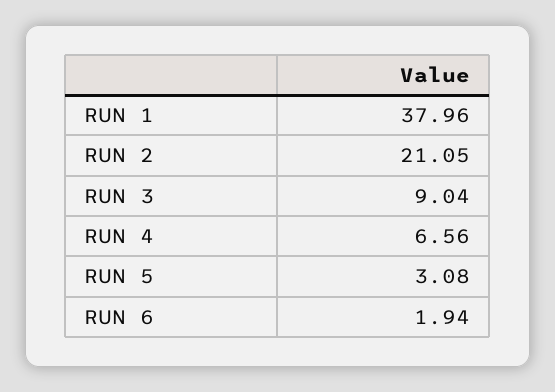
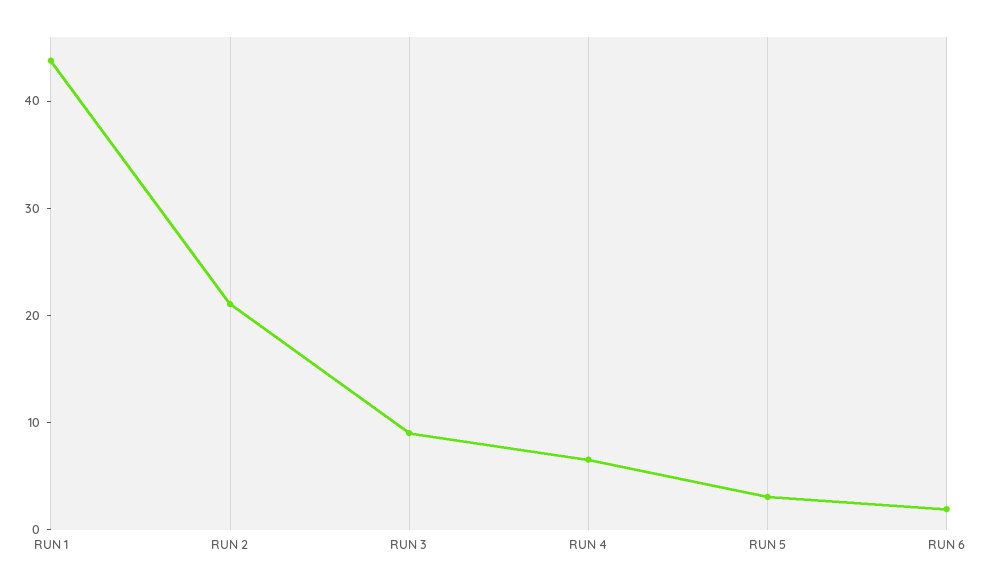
RUN 1: 37.96 -> 44

